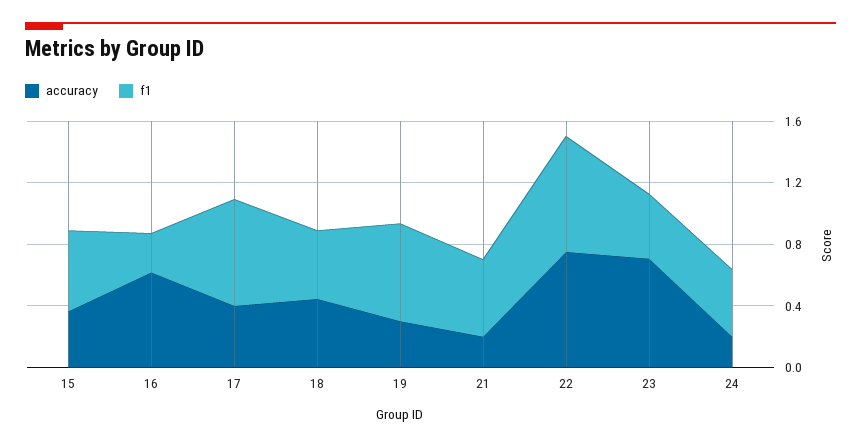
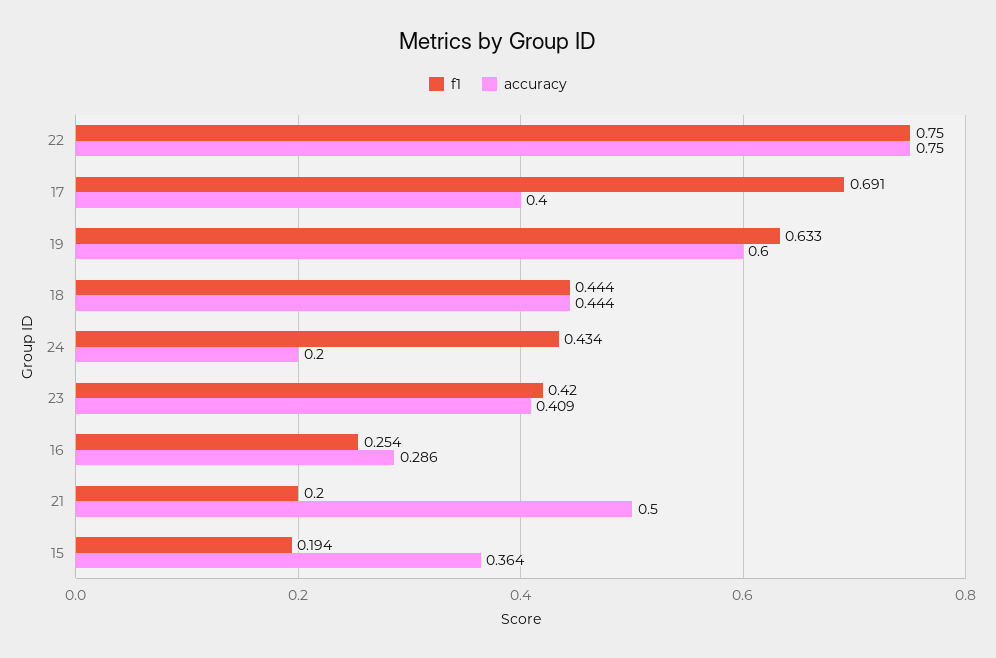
f1, 15: 0.5 -> 0.194
accuracy, 16: 0.6 -> 0.286
accuracy, 19: 0.3 -> 0.6
accuracy, 21: 0.2 -> 0.5
f1, 21: 0.5 -> 0.2
accuracy, 23: 0.7 -> 0.409

